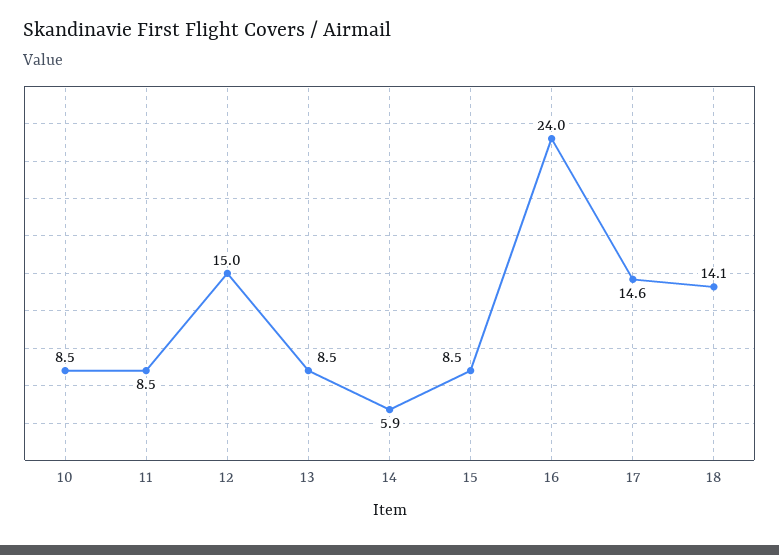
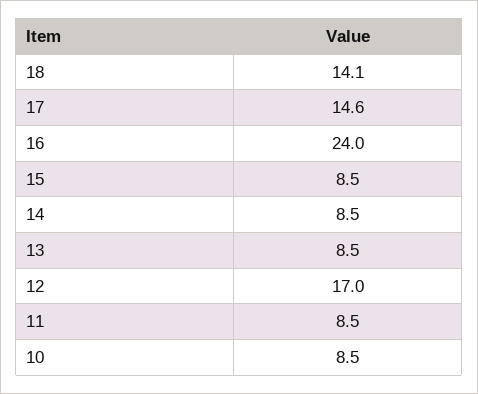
12: 15 -> 17
14: 5.9 -> 8.5

